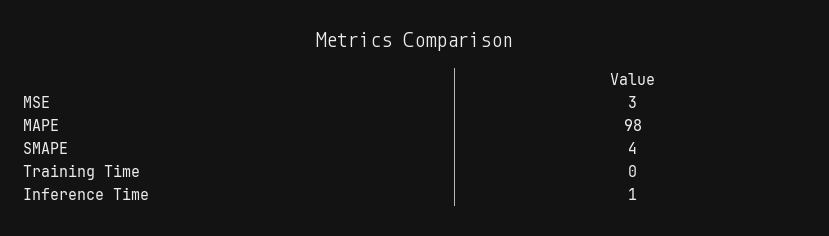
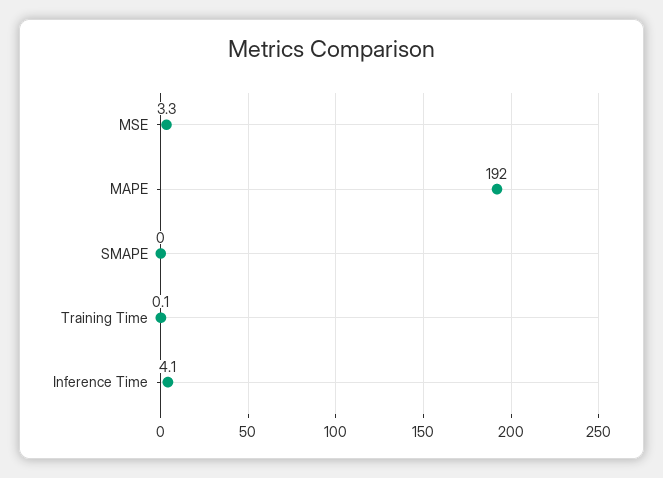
MAPE: 98 -> 192
SMAPE: 4 -> 0
Inference Time: 1 -> 4.1

